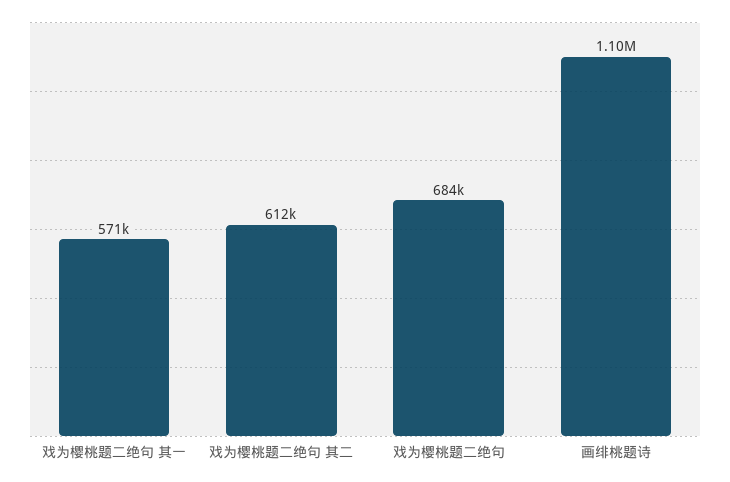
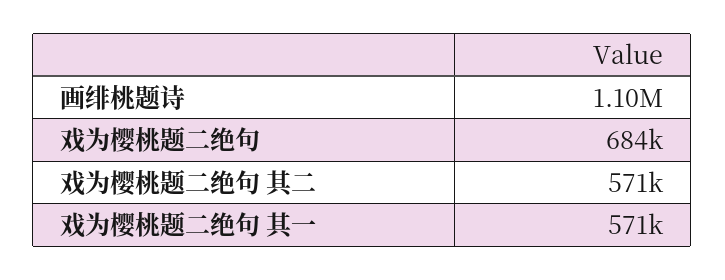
戏为樱桃题二绝句 其二: 612000 -> 571000

